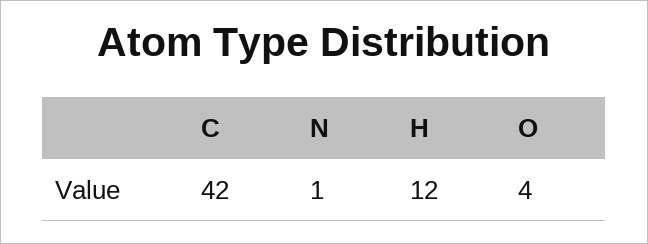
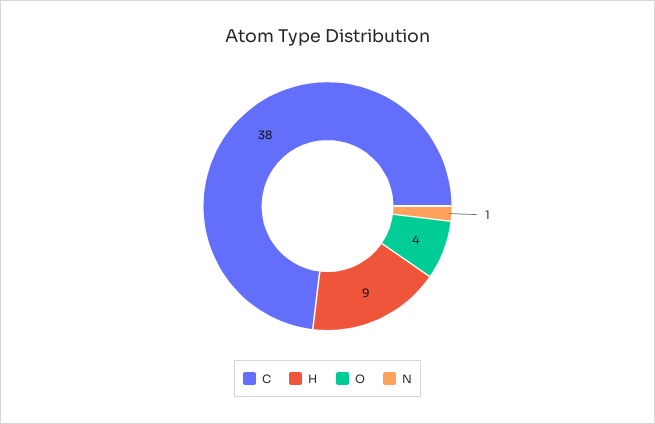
C: 42 -> 38
H: 12 -> 9

